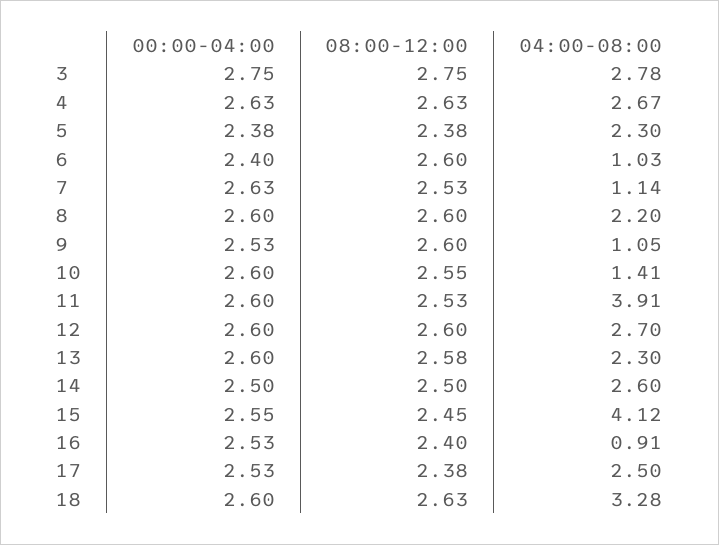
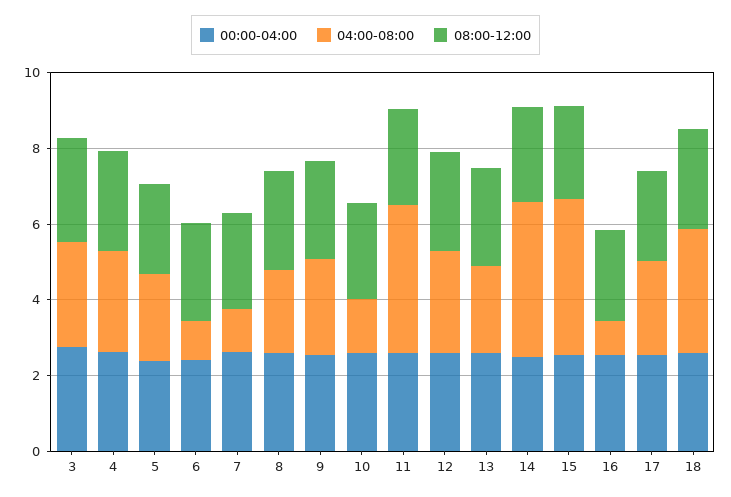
04:00-08:00, 9: 1.05 -> 2.5
04:00-08:00, 14: 2.6 -> 4

